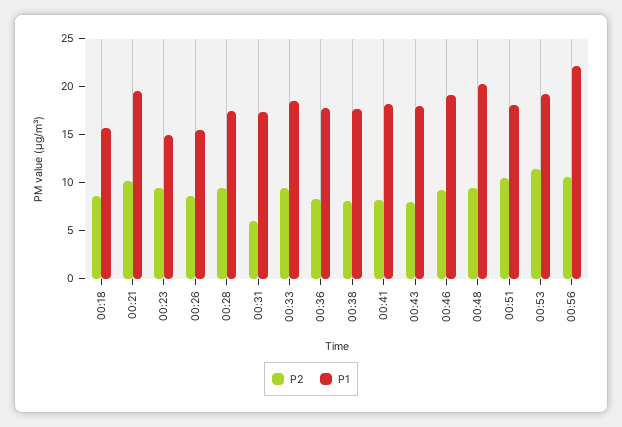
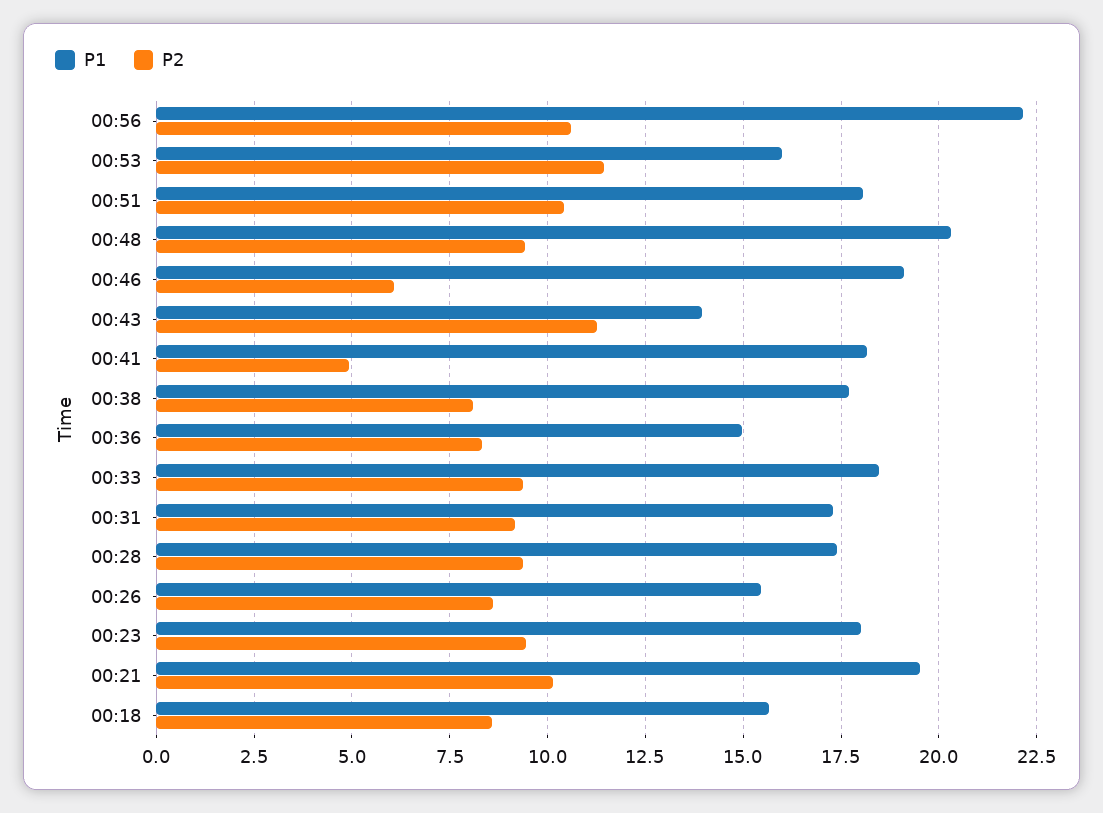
P1, 00:23: 15 -> 18
P2, 00:31: 6 -> 9.25
P1, 00:36: 18 -> 15
P2, 00:41: 8 -> 5
P2, 00:43: 8 -> 11.25
P1, 00:43: 18 -> 14
P2, 00:46: 9 -> 6
P1, 00:53: 19 -> 16

